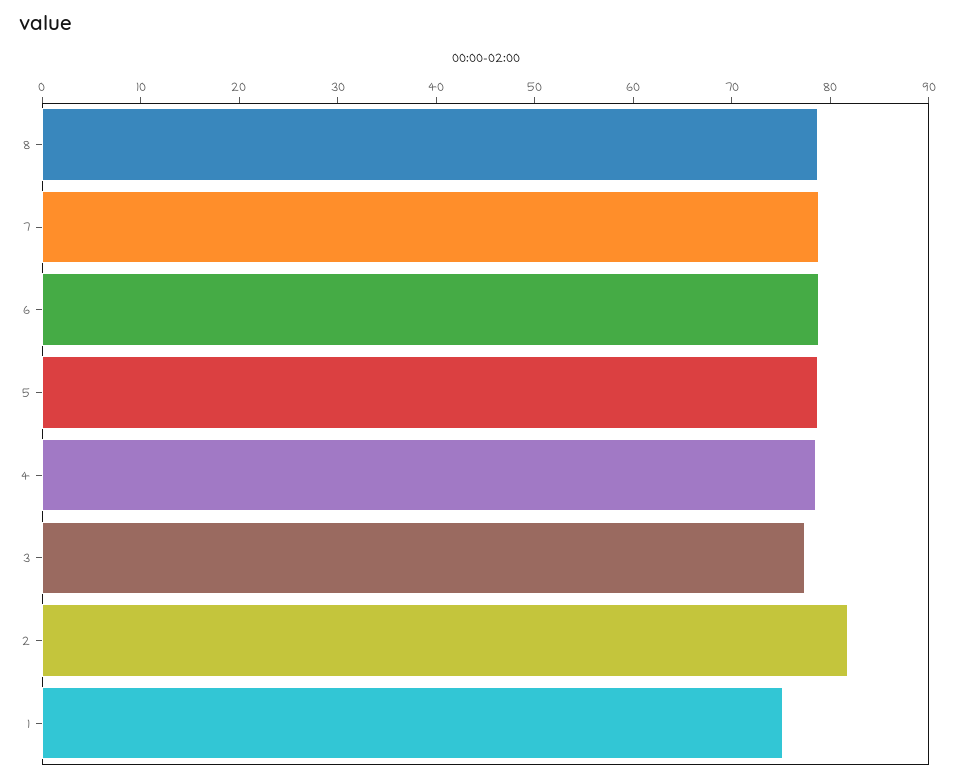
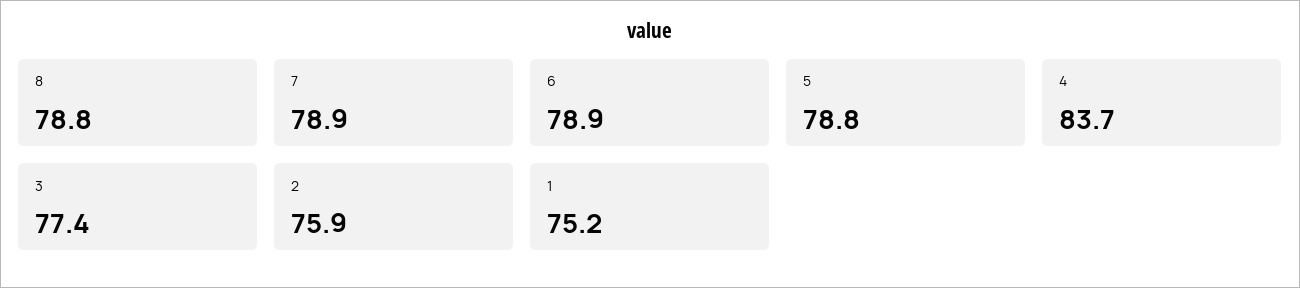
4: 78 -> 83.7
2: 82 -> 75.9

